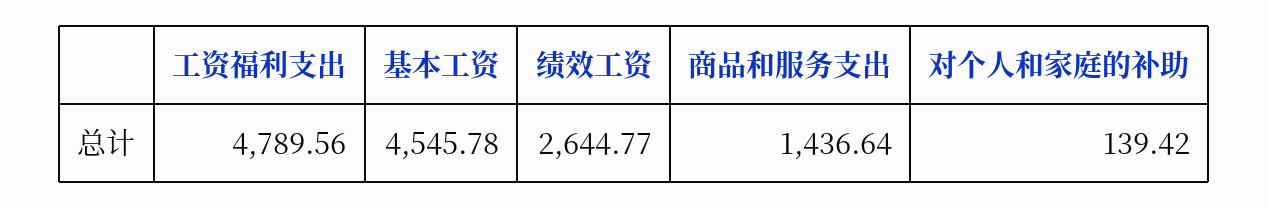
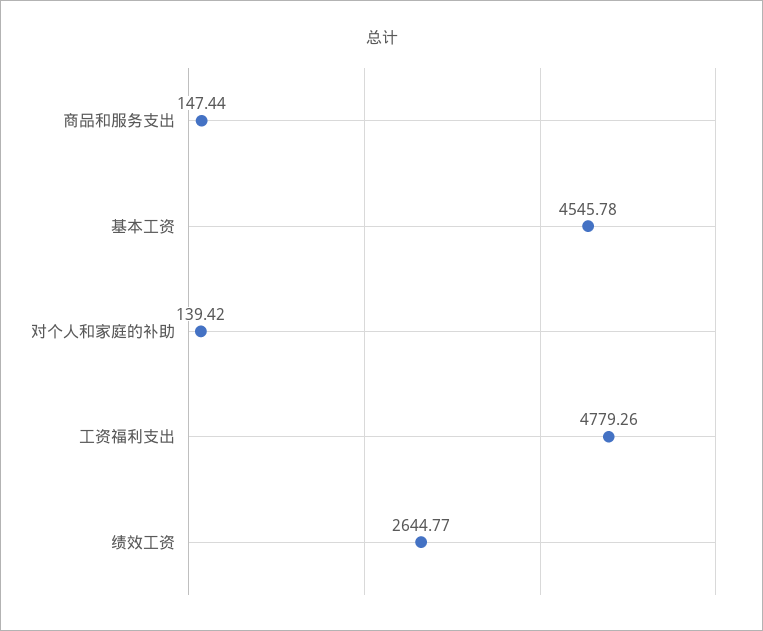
工资福利支出: 4789.56 -> 4779.26
商品和服务支出: 1436.64 -> 147.44

